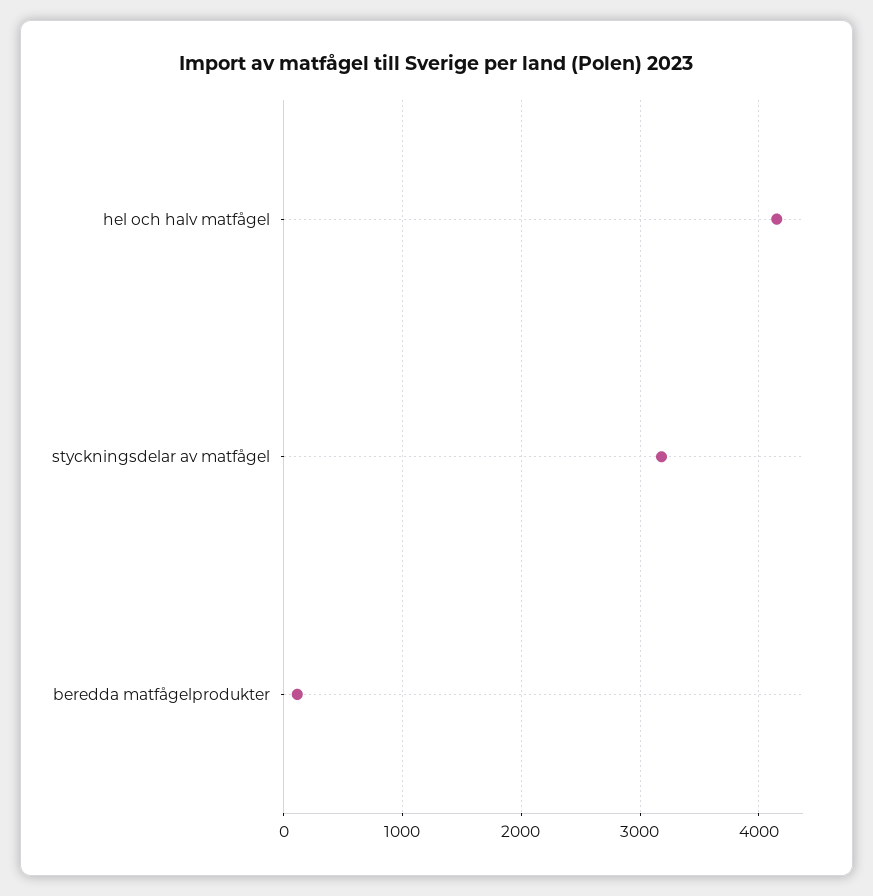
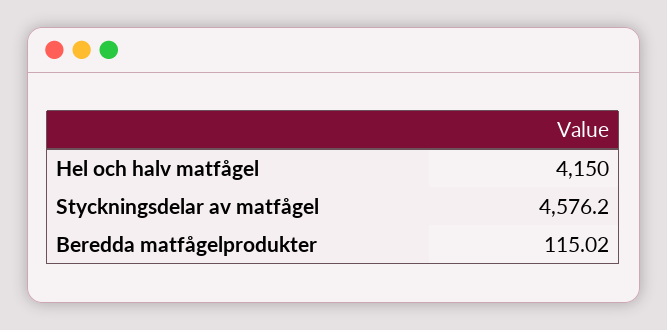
styckningsdelar av matfågel: 3200 -> 4576.2

